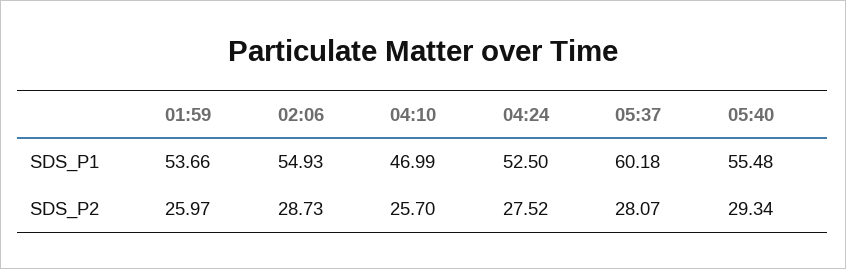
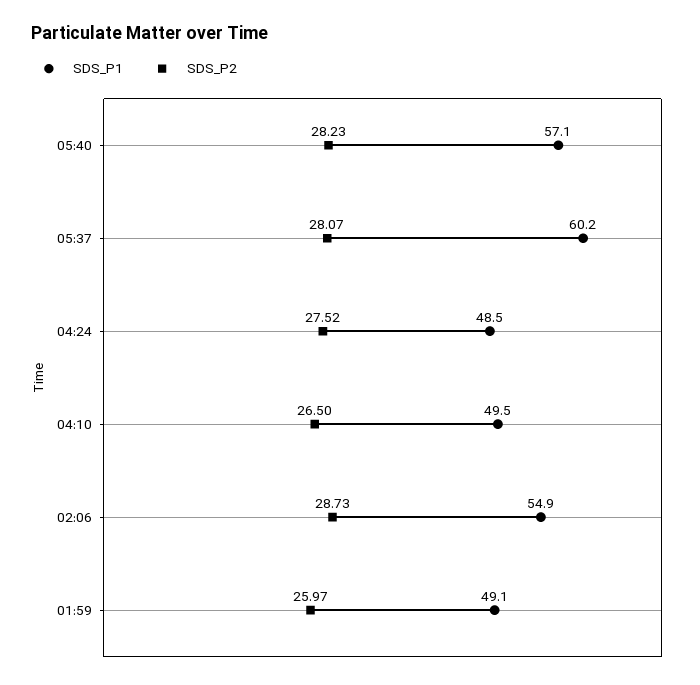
SDS_P1, 01:59: 53.66 -> 49.1
SDS_P1, 04:10: 46.99 -> 49.5
SDS_P1, 04:24: 52.5 -> 48.5
SDS_P1, 05:40: 55.48 -> 57.1
SDS_P2, 04:10: 25.7 -> 26.5
SDS_P2, 05:40: 29.34 -> 28.23

